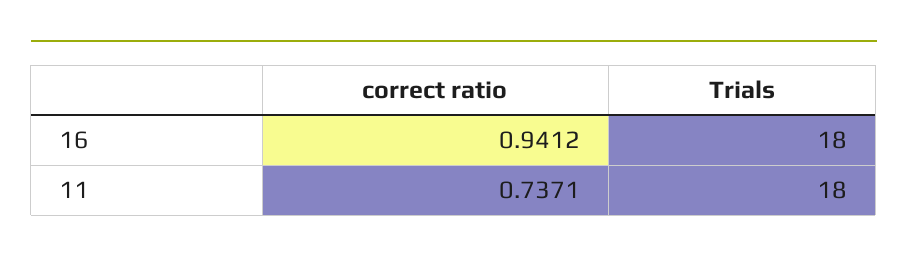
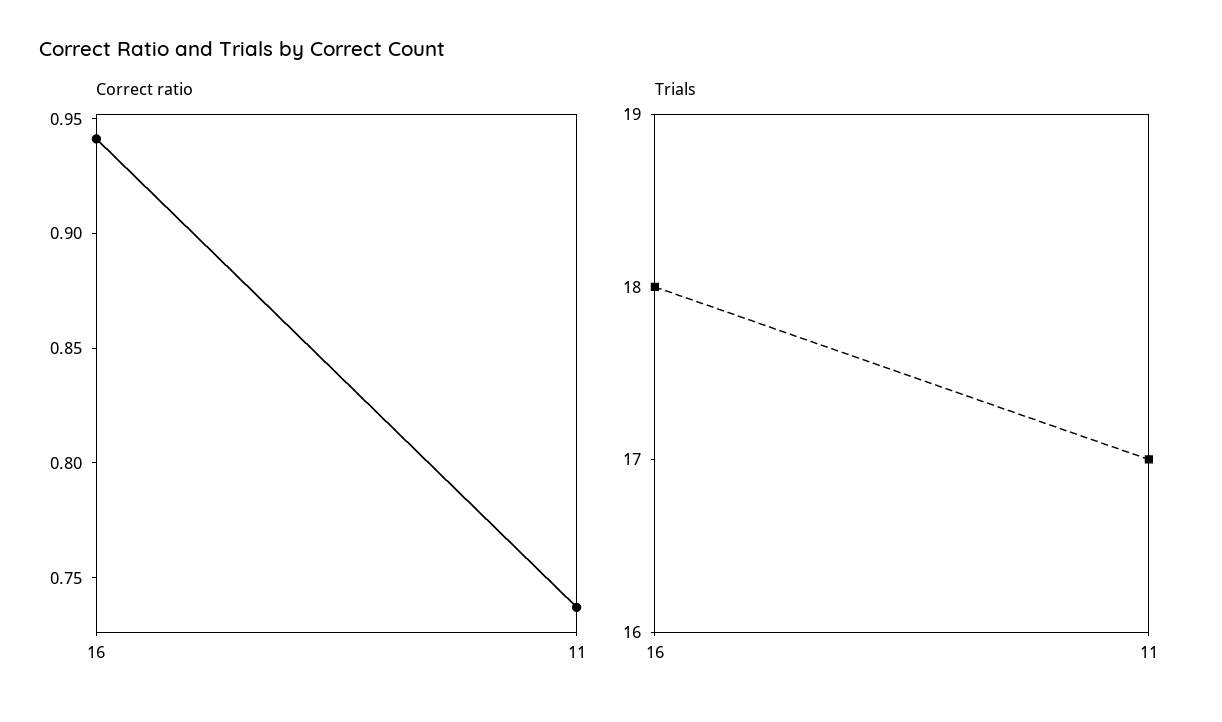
Trials, 11: 18 -> 17

